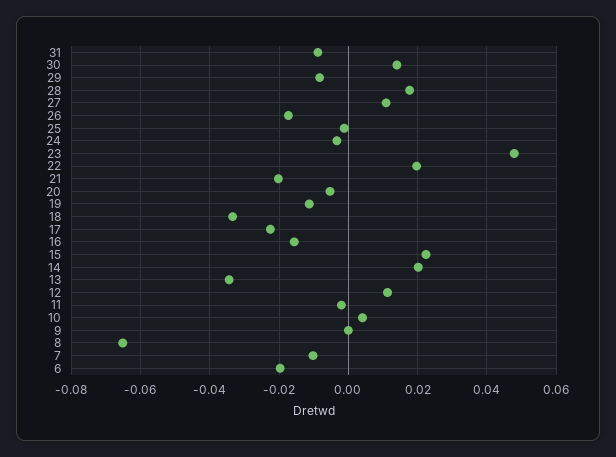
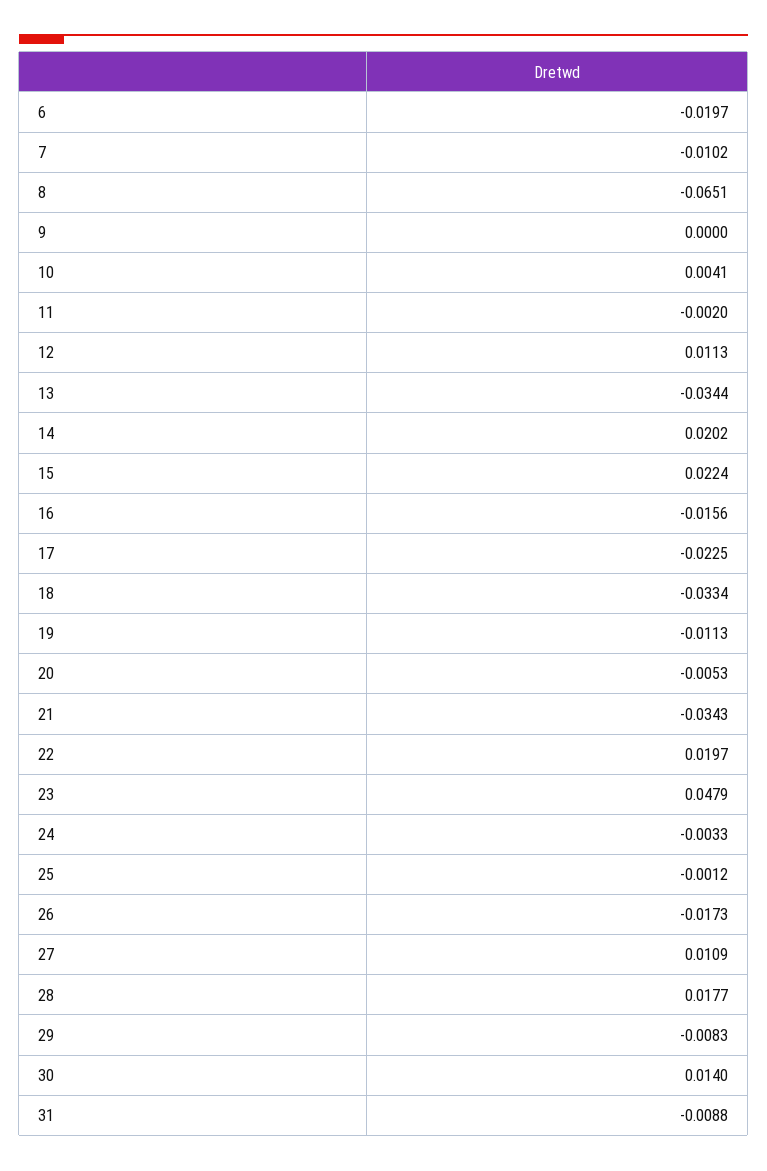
21: -0.02 -> -0.0343

